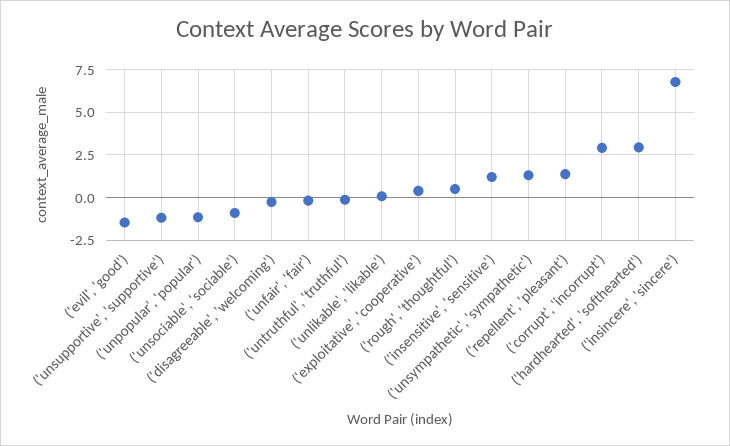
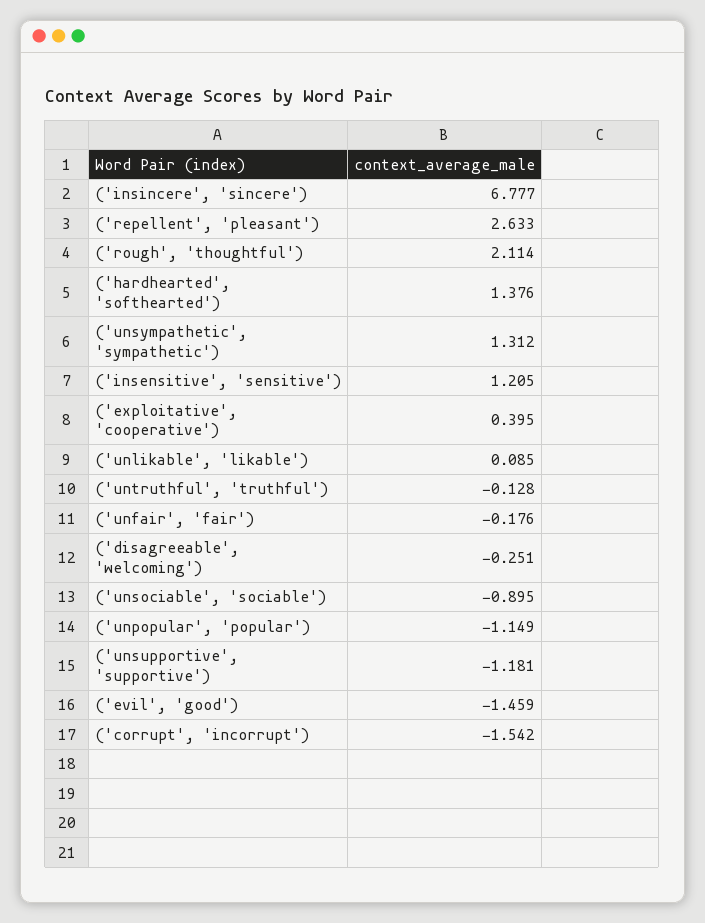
('rough', 'thoughtful'): 0.5 -> 2.114
('repellent', 'pleasant'): 1.5 -> 2.633
('corrupt', 'incorrupt'): 3 -> -1.542
('hardhearted', 'softhearted'): 3 -> 1.376

